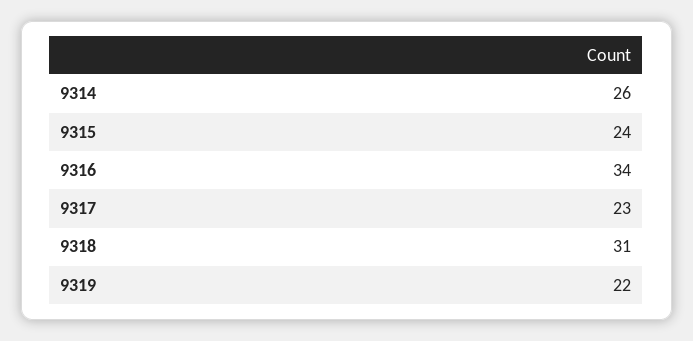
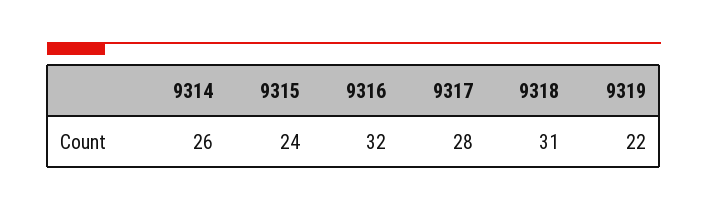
9316: 34 -> 32
9317: 23 -> 28

